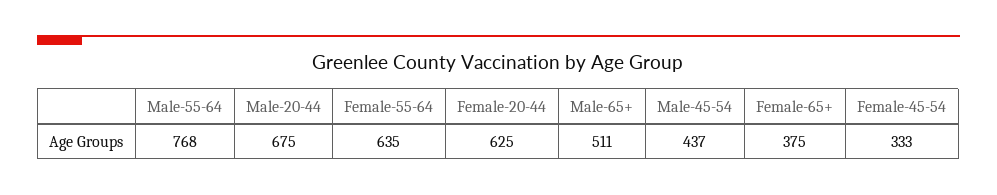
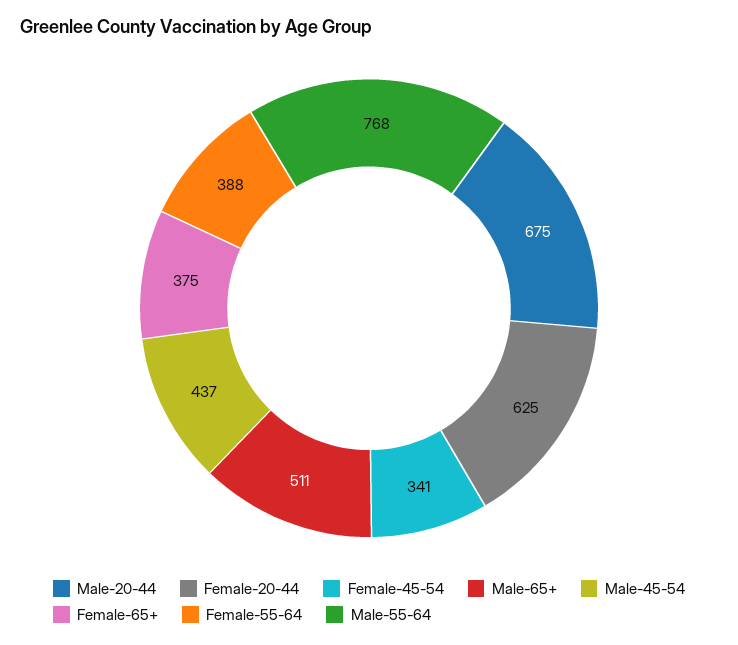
Female-55-64: 635 -> 388
Female-45-54: 333 -> 341

